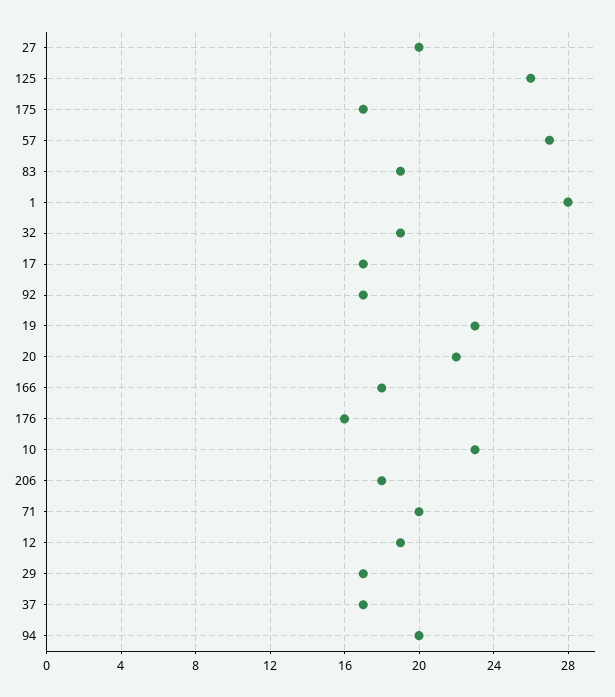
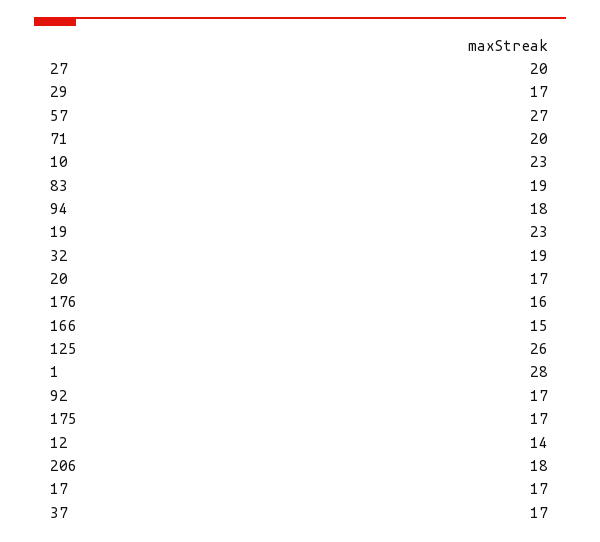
20: 22 -> 17
166: 18 -> 15
12: 19 -> 14
94: 20 -> 18

